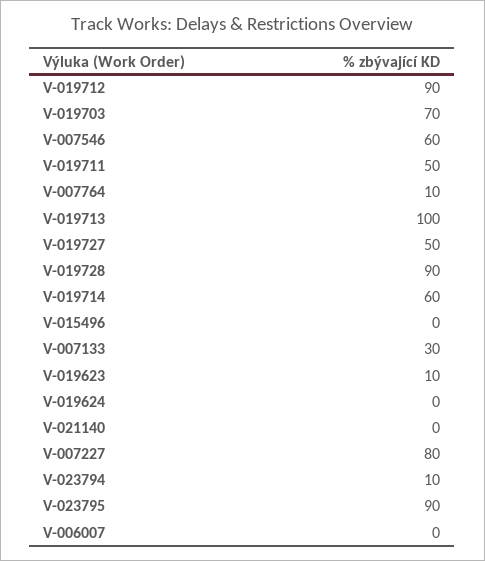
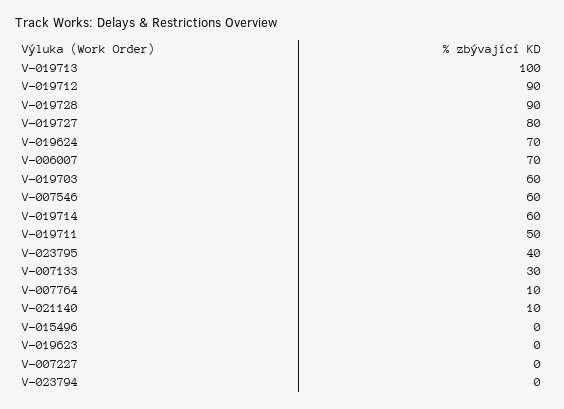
V-019703: 70 -> 60
V-019727: 50 -> 80
V-019623: 10 -> 0
V-019624: 0 -> 70
V-021140: 0 -> 10
V-007227: 80 -> 0
V-023794: 10 -> 0
V-023795: 90 -> 40
V-006007: 0 -> 70

